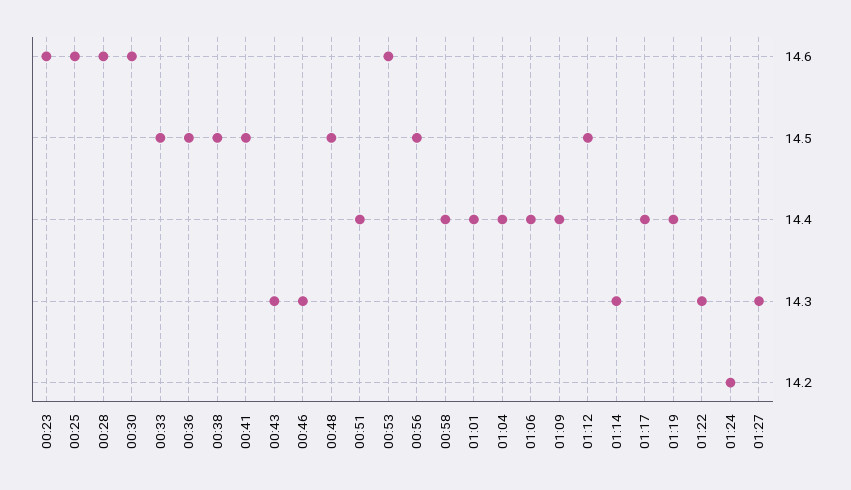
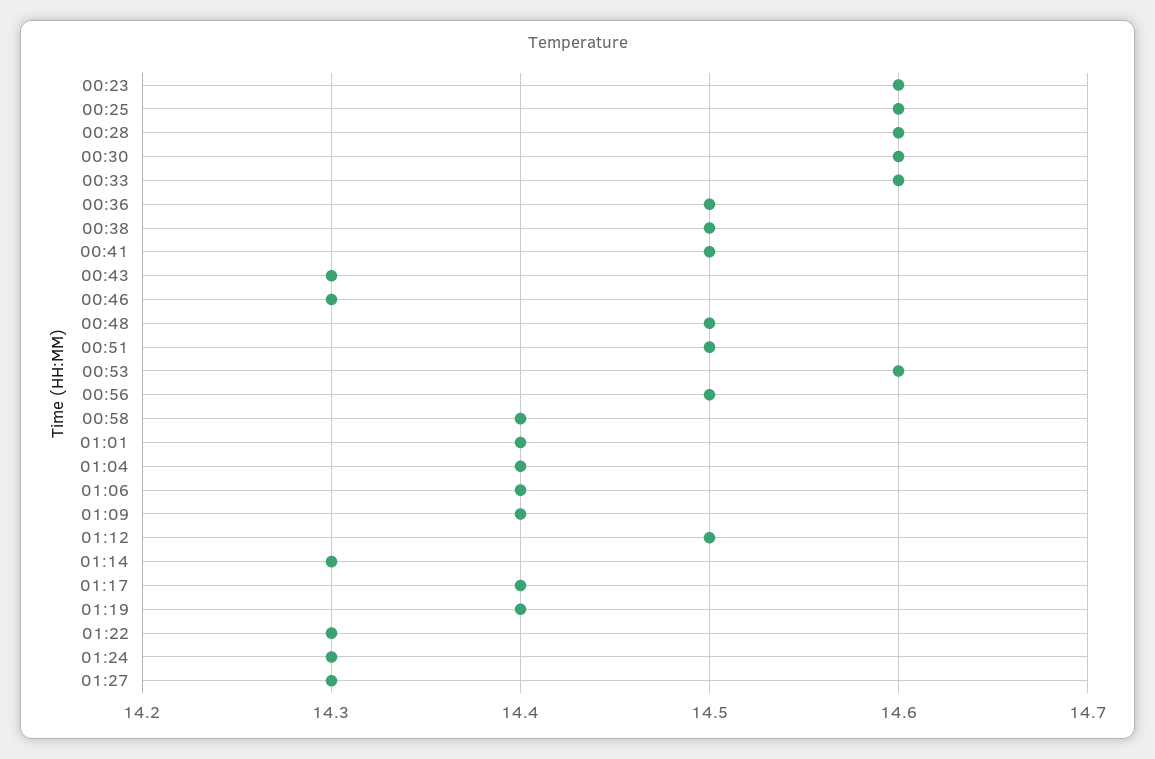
00:33: 14.5 -> 14.6
00:51: 14.4 -> 14.5
01:24: 14.2 -> 14.3

